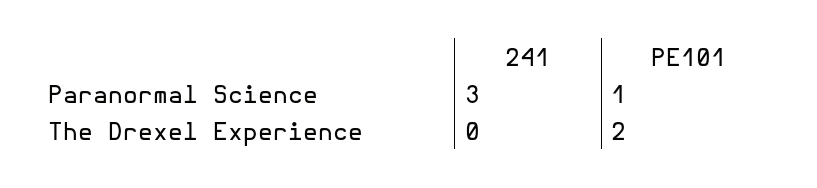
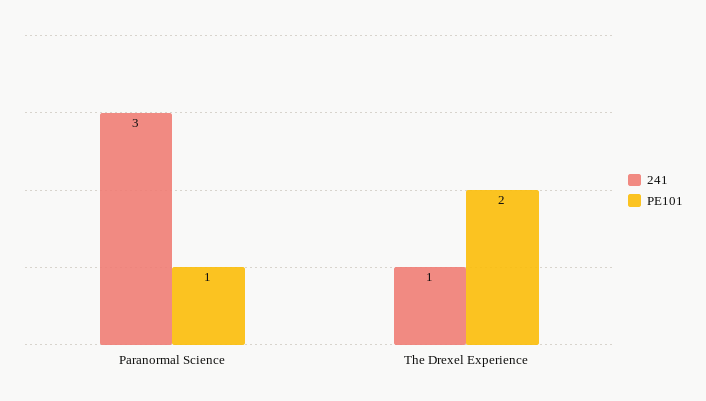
241, The Drexel Experience: 0 -> 1

